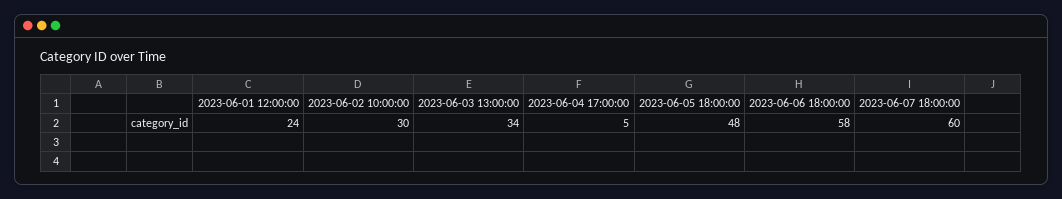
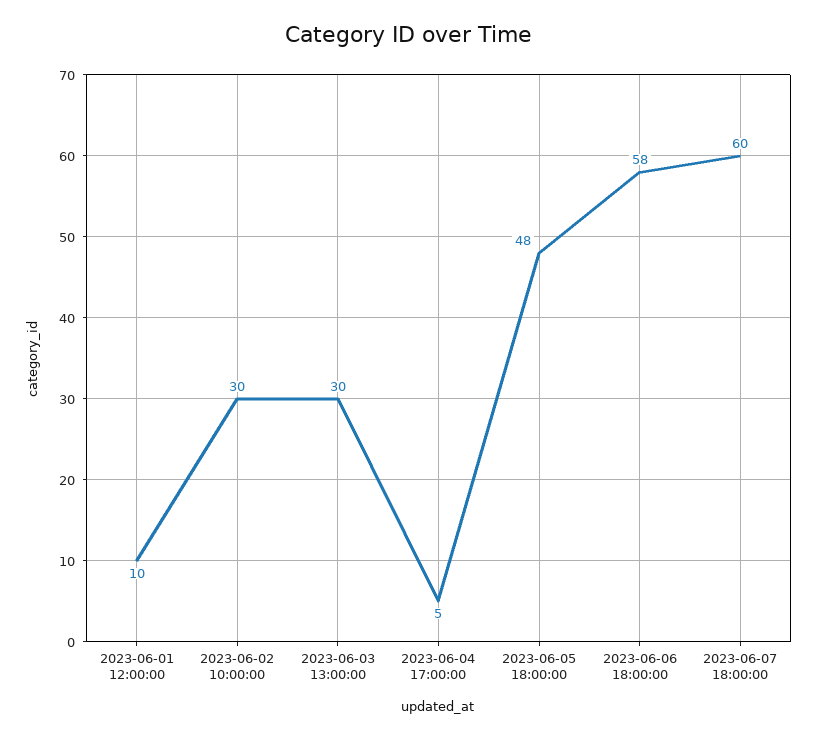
2023-06-01 12:00:00: 24 -> 10
2023-06-03 13:00:00: 34 -> 30

